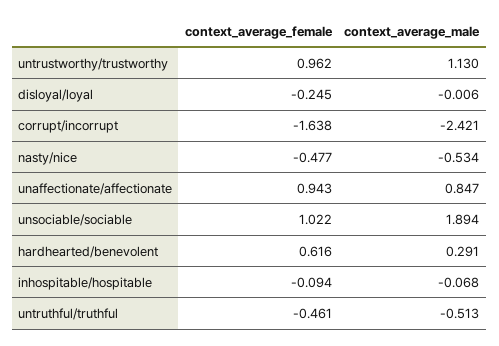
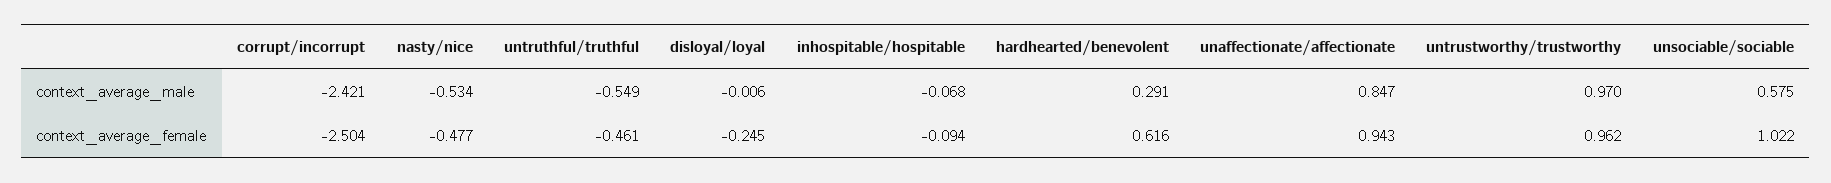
context_average_male, untrustworthy/trustworthy: 1.13 -> 0.97
context_average_female, corrupt/incorrupt: -1.638 -> -2.504
context_average_male, unsociable/sociable: 1.894 -> 0.575
context_average_male, untruthful/truthful: -0.513 -> -0.549

